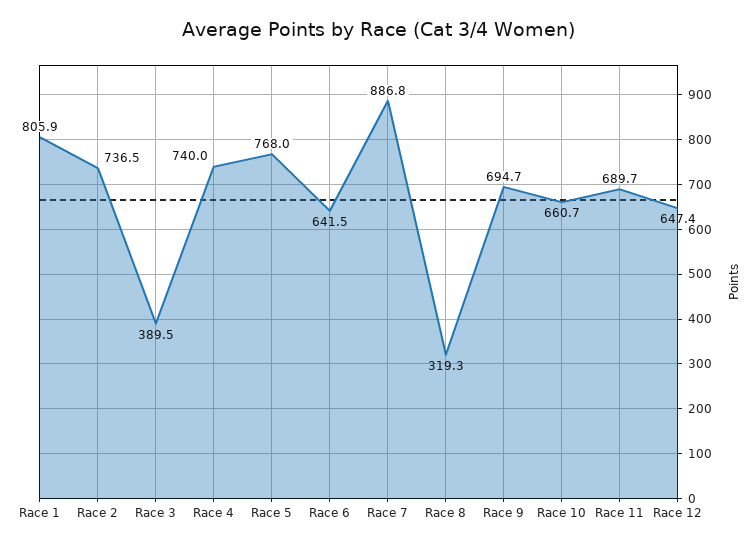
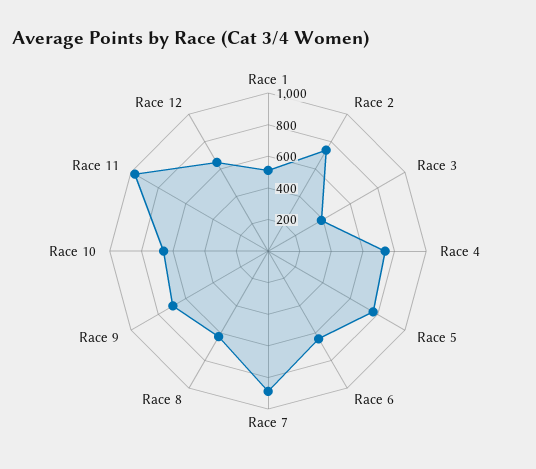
Race 1: 805.9 -> 500
Race 8: 319.3 -> 600
Race 11: 689.7 -> 1000

